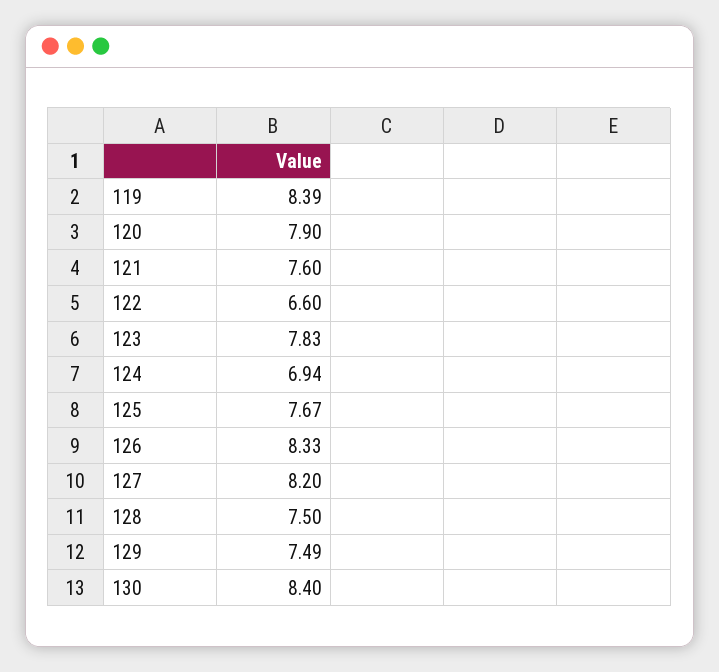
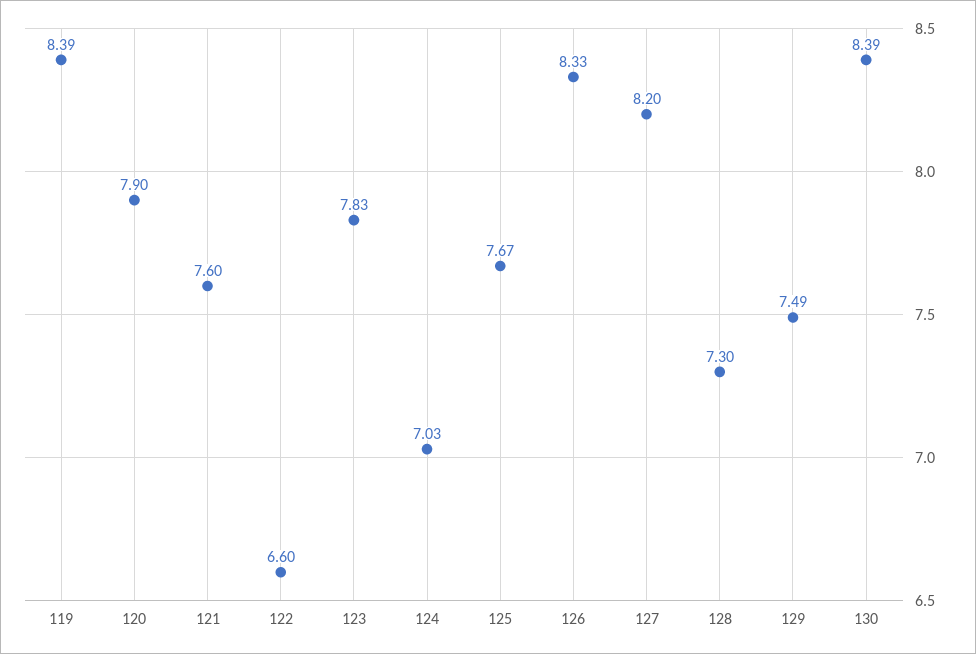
124: 6.94 -> 7.03
128: 7.5 -> 7.3
130: 8.4 -> 8.39

